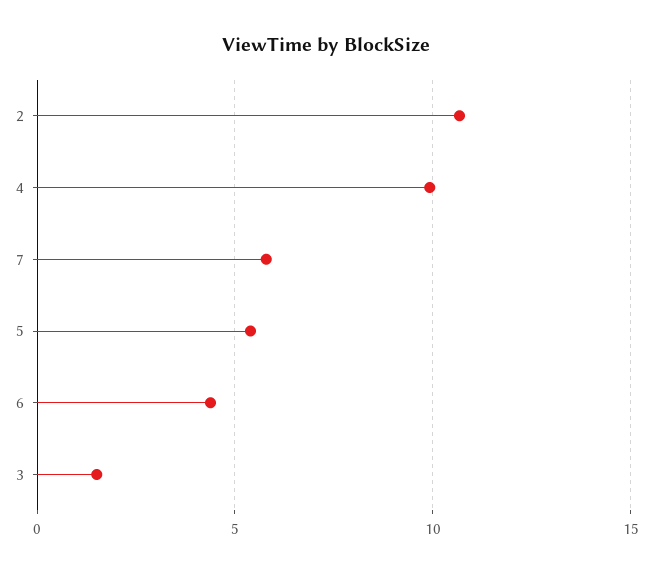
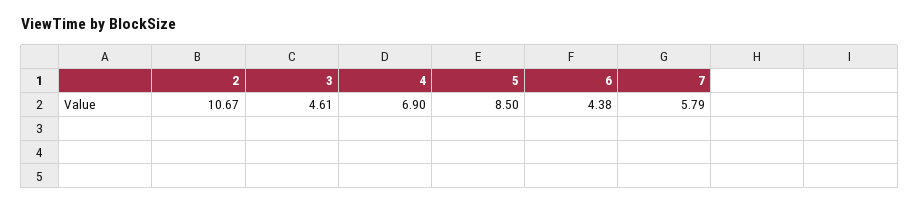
4: 10 -> 6.9
5: 5.5 -> 8.5
3: 1.5 -> 4.61

